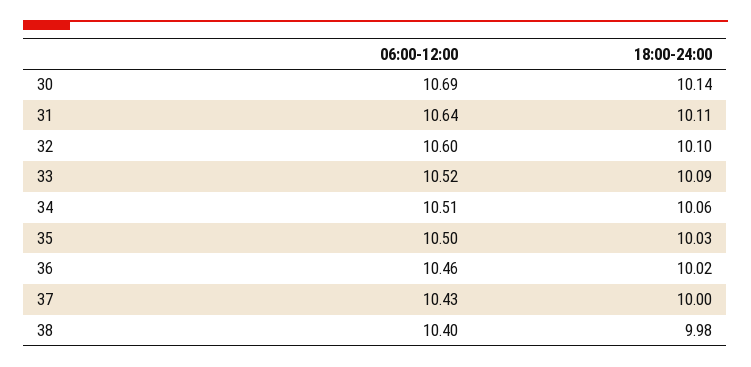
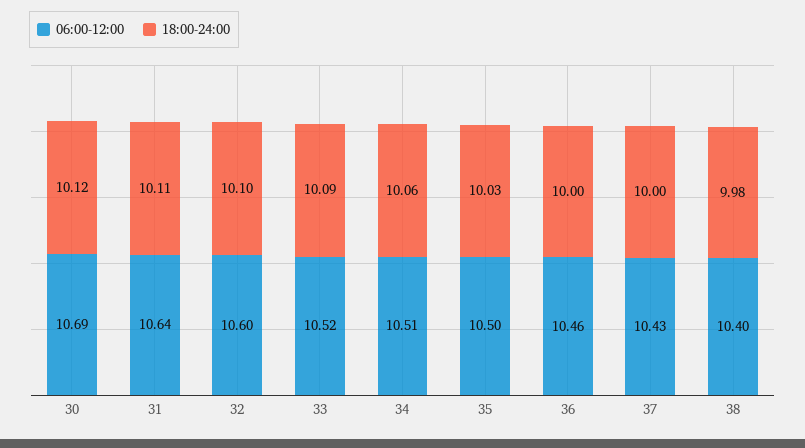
18:00-24:00, 30: 10.14 -> 10.12
18:00-24:00, 36: 10.02 -> 10

